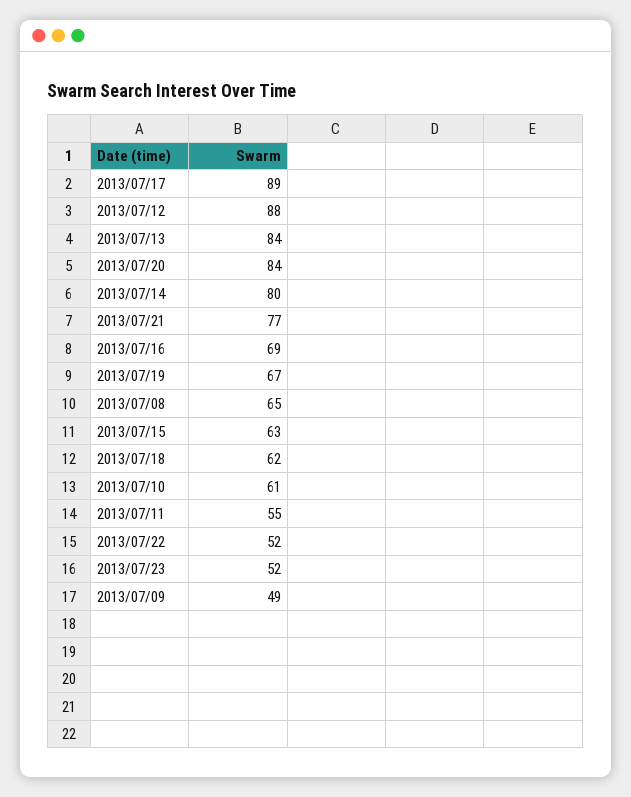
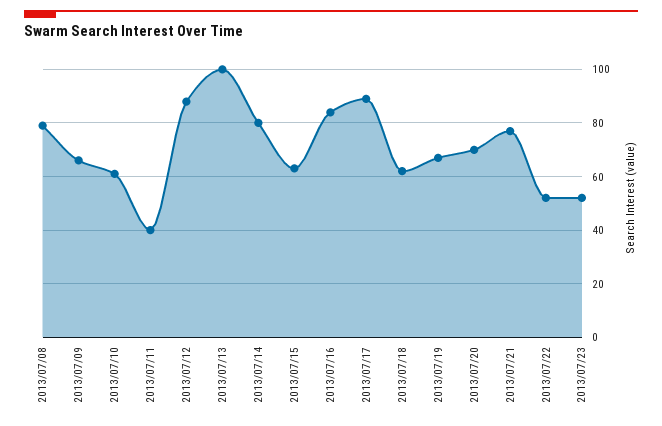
2013/07/13: 84 -> 100
2013/07/20: 84 -> 70
2013/07/16: 69 -> 85
2013/07/08: 65 -> 80
2013/07/11: 55 -> 40
2013/07/09: 49 -> 65

